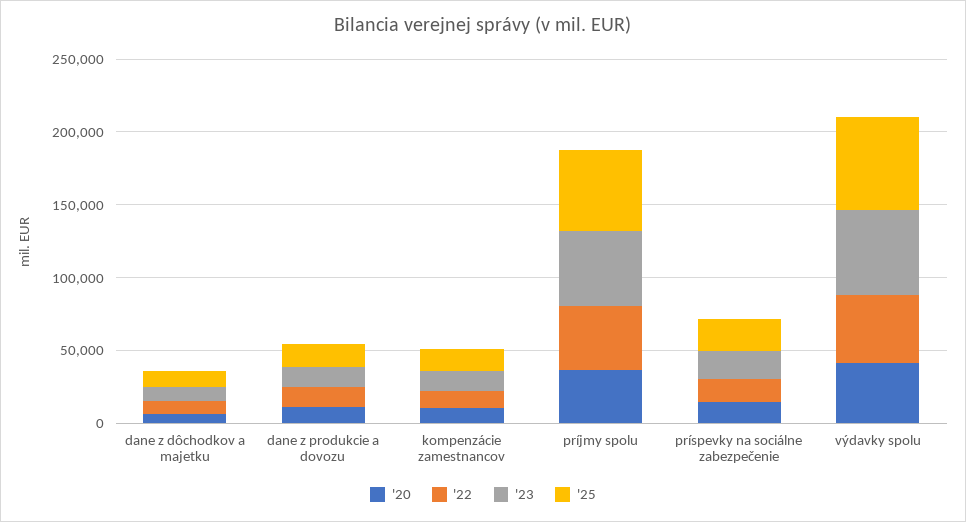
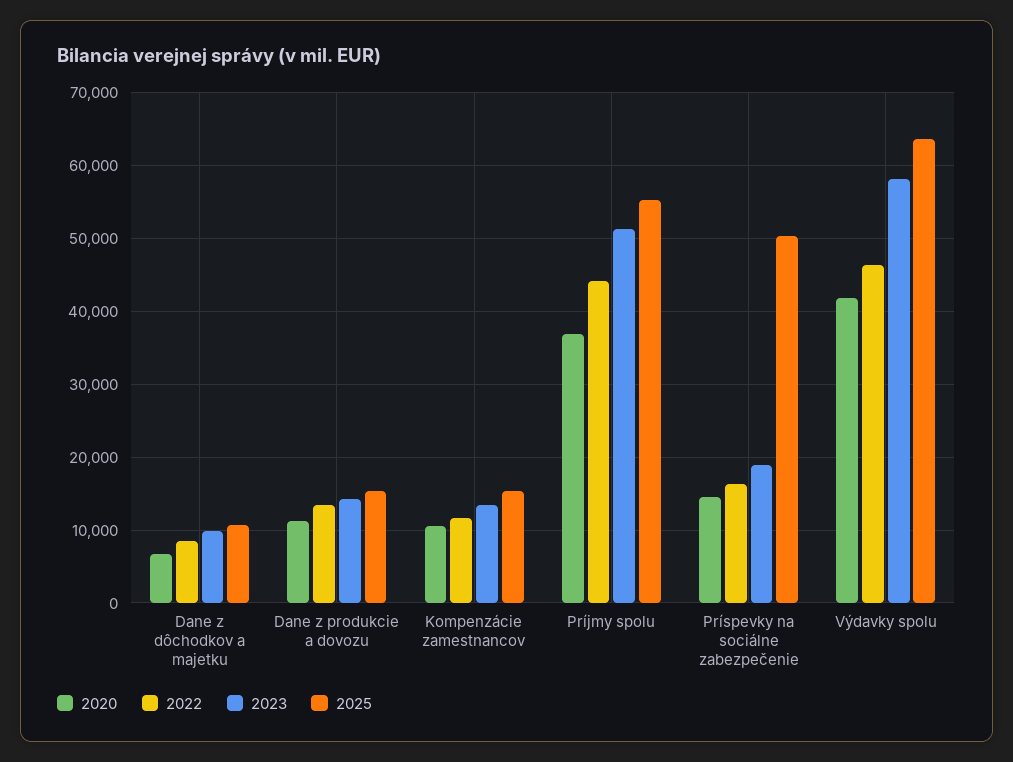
'25, príspevky na sociálne zabezpečenie: 20000 -> 50000

